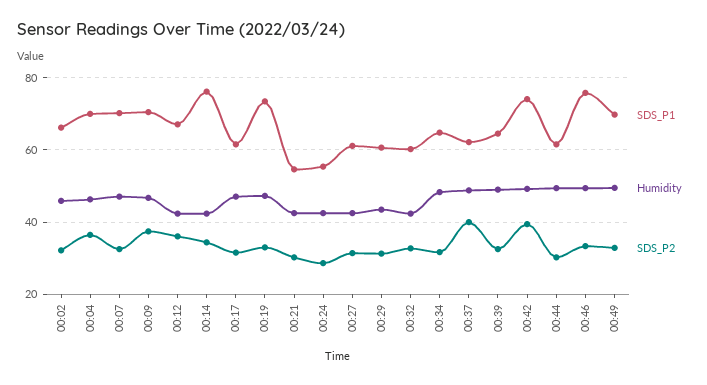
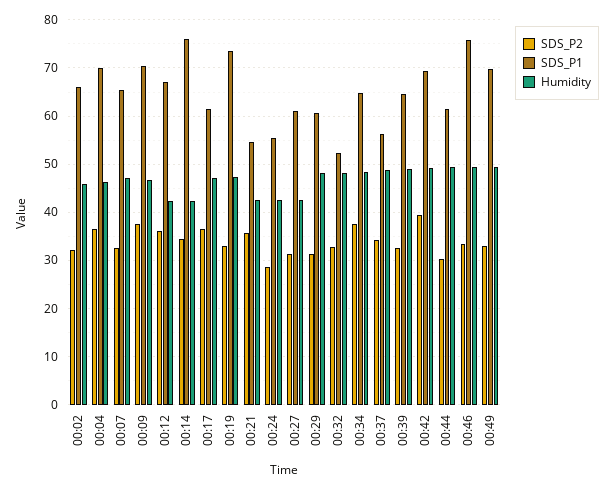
SDS_P1, 00:07: 70 -> 66
SDS_P2, 00:17: 32 -> 36
SDS_P2, 00:21: 30 -> 36
Humidity, 00:29: 44 -> 48
SDS_P1, 00:32: 60 -> 52
Humidity, 00:32: 42 -> 48
SDS_P2, 00:34: 32 -> 38
SDS_P1, 00:37: 62 -> 56
SDS_P2, 00:37: 40 -> 34
SDS_P1, 00:42: 74 -> 70

